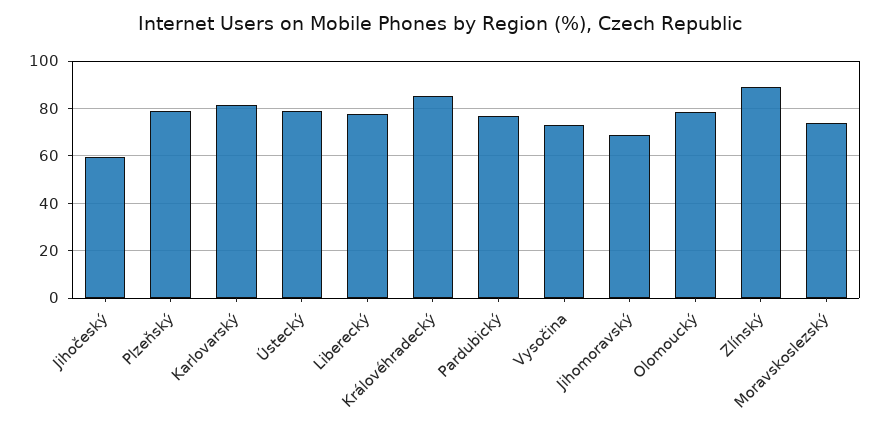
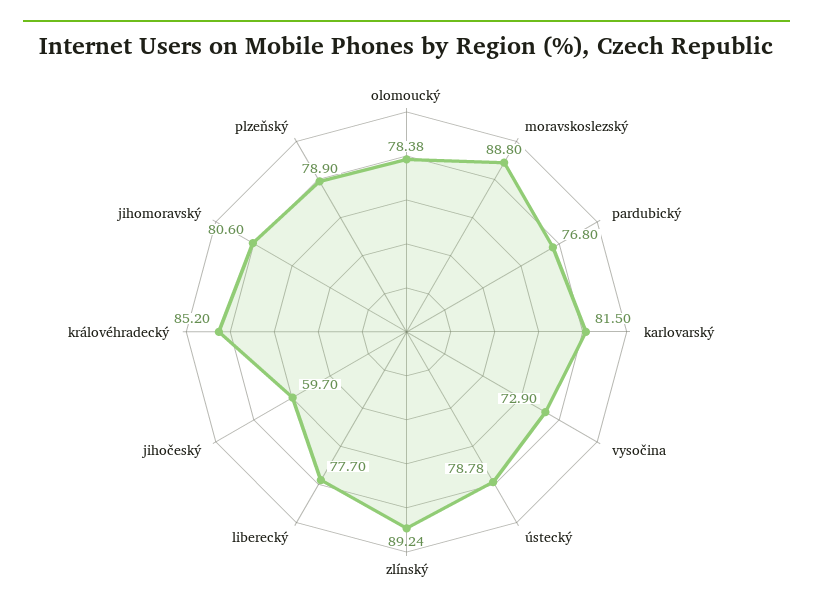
Jihomoravský: 70 -> 80.6
Moravskoslezský: 75 -> 88.8

